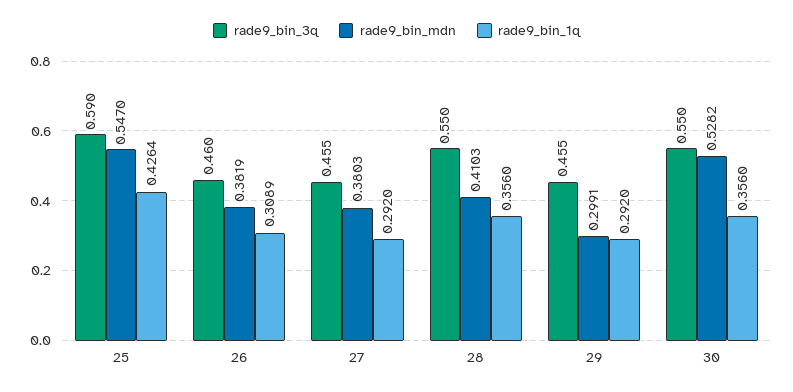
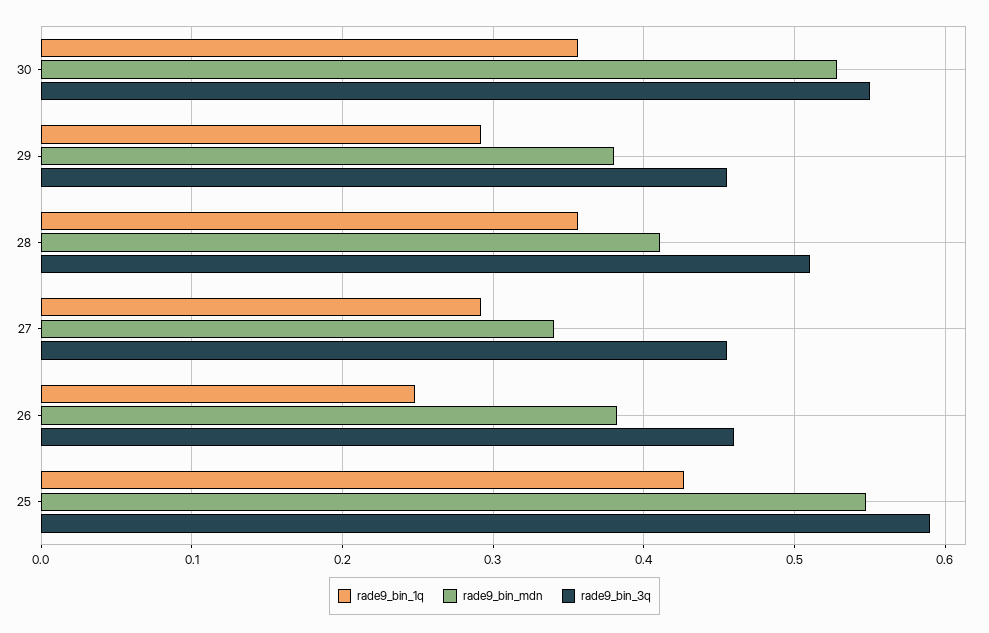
rade9_bin_1q, 26: 0.3089 -> 0.25
rade9_bin_mdn, 27: 0.3803 -> 0.34
rade9_bin_3q, 28: 0.55 -> 0.51
rade9_bin_mdn, 29: 0.2991 -> 0.38

